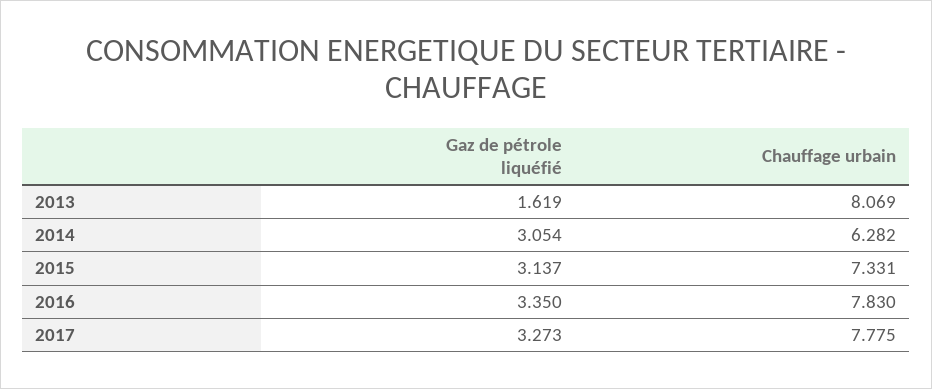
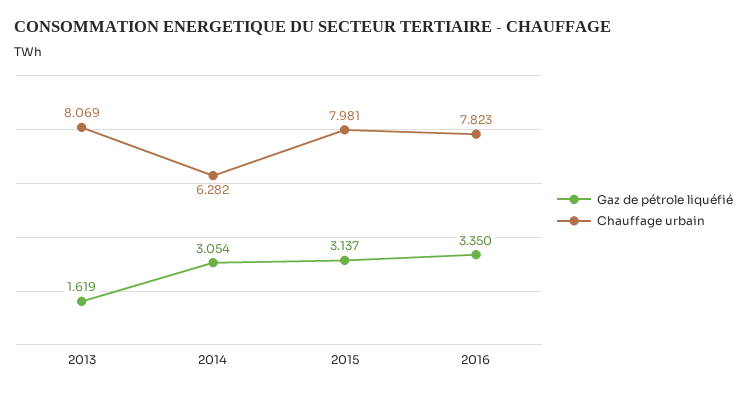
Chauffage urbain, 2015: 7.331 -> 7.981
Chauffage urbain, 2016: 7.83 -> 7.823
Gaz de pétrole liquéfié, 2017: 3.273 -> none
Chauffage urbain, 2017: 7.775 -> none

